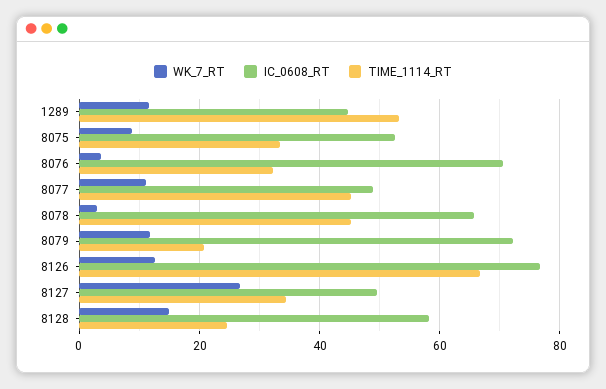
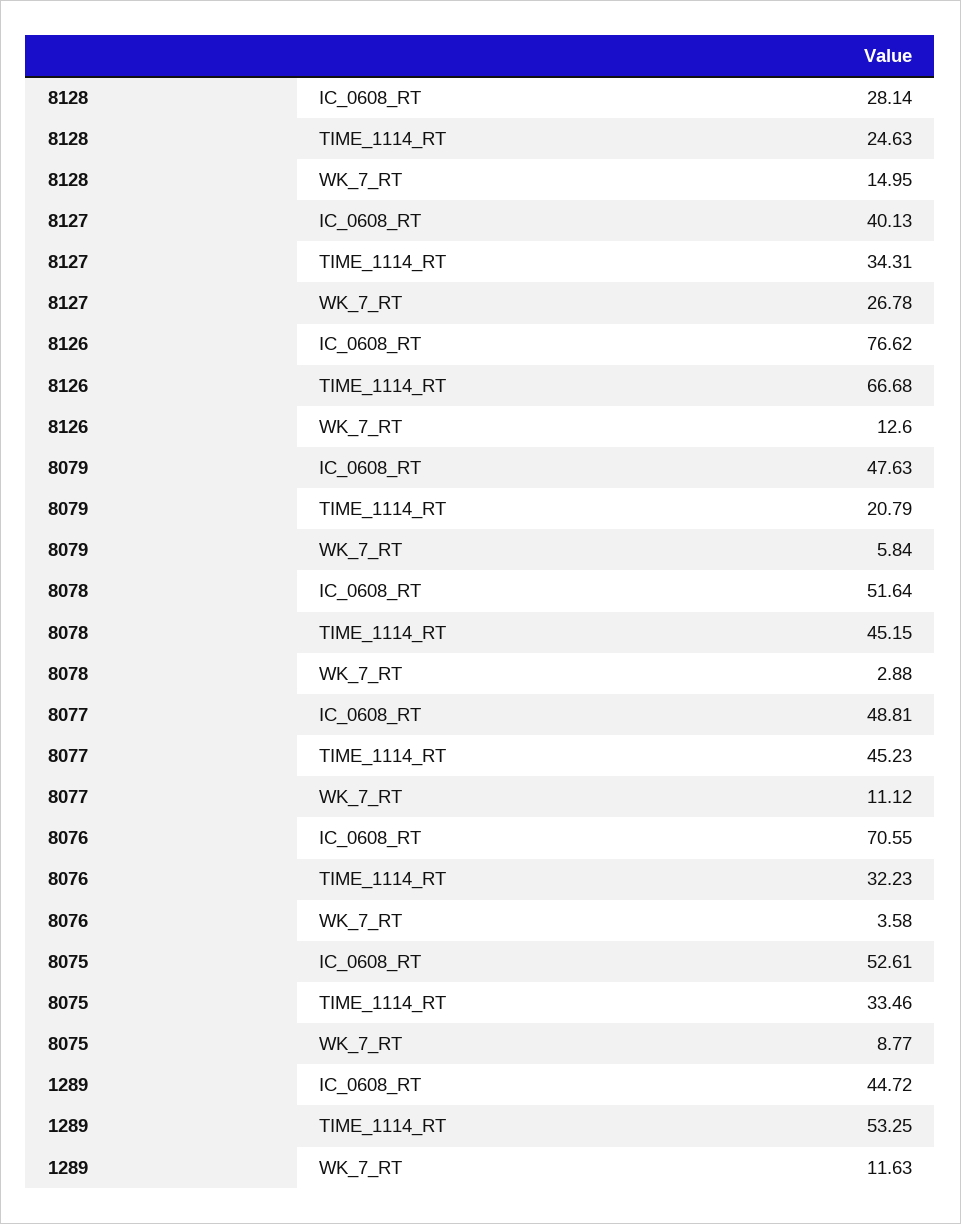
IC_0608_RT, 8078: 66 -> 51.64
WK_7_RT, 8079: 12 -> 5.84
IC_0608_RT, 8079: 72 -> 47.63
IC_0608_RT, 8127: 50 -> 40.13
IC_0608_RT, 8128: 58 -> 28.14

